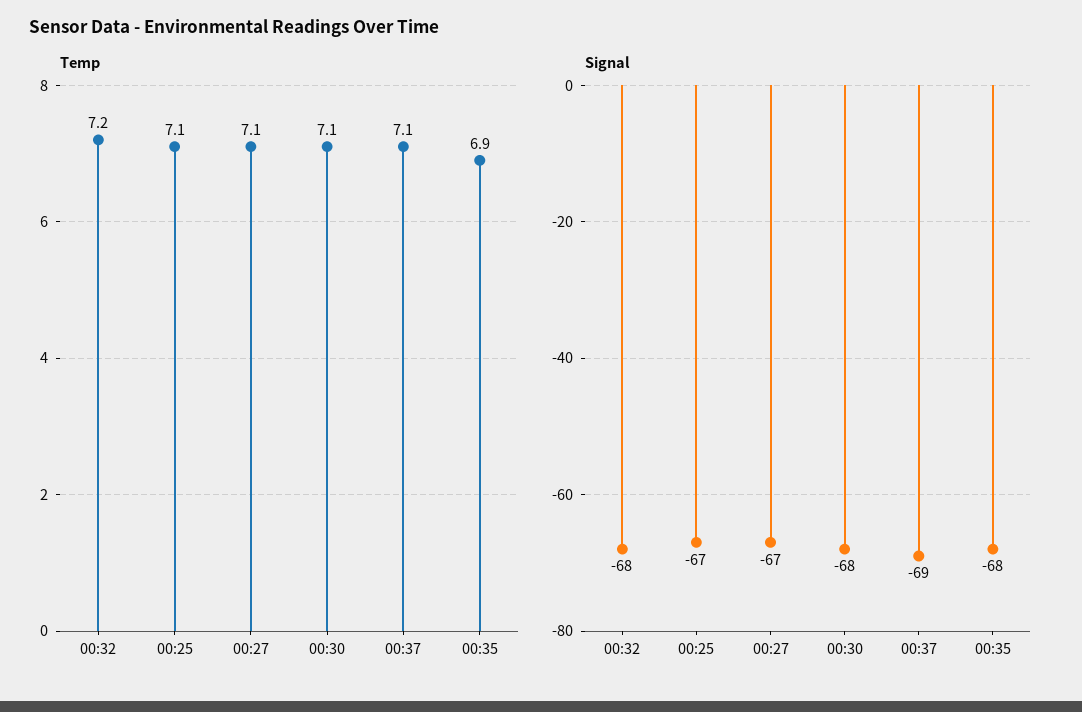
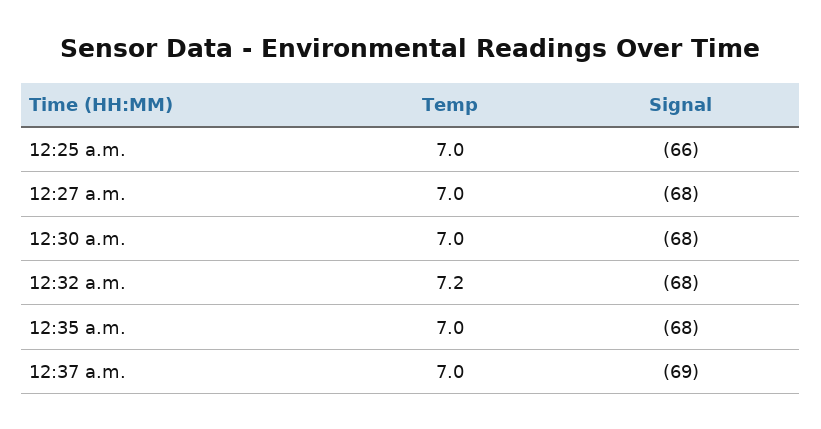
Temp, 00:25: 7.1 -> 7
Temp, 00:27: 7.1 -> 7
Temp, 00:30: 7.1 -> 7
Temp, 00:37: 7.1 -> 7
Temp, 00:35: 6.9 -> 7
Signal, 00:25: -67 -> -66
Signal, 00:27: -67 -> -68

